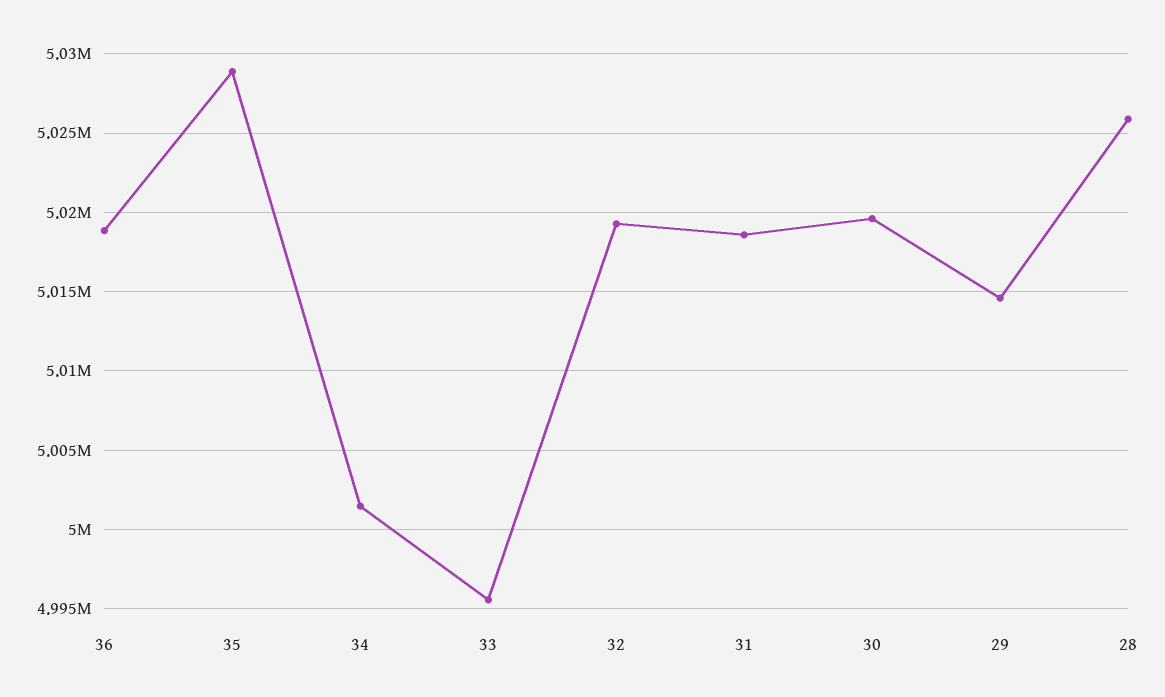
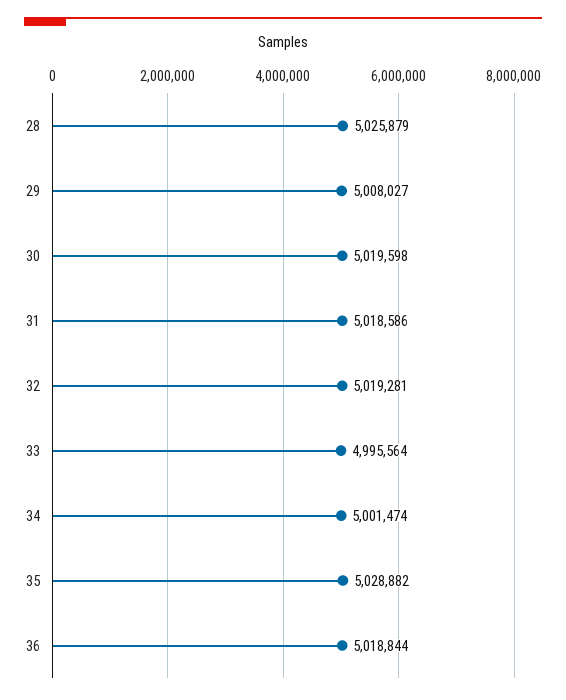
29: 5014500 -> 5008027

